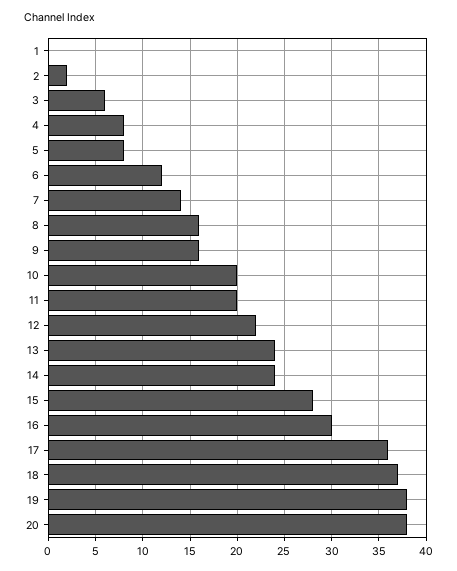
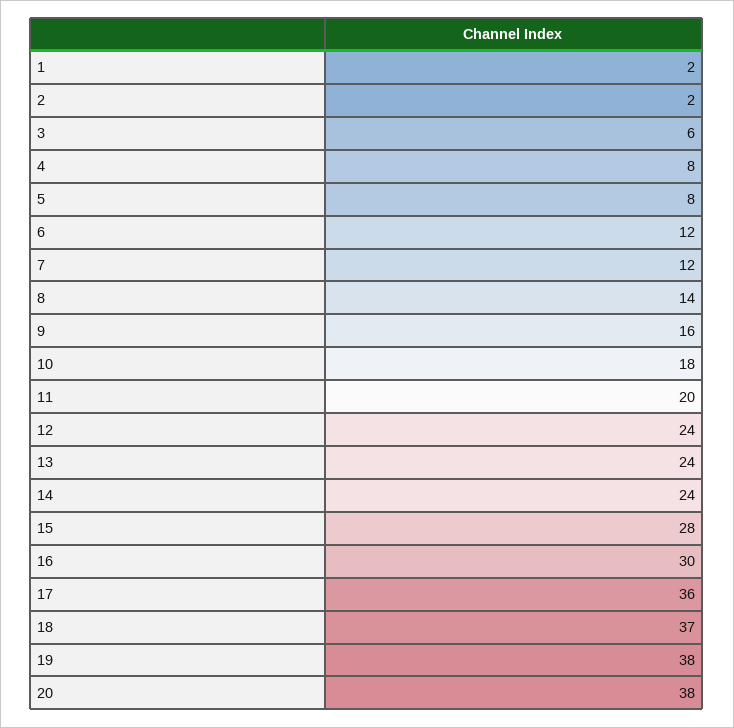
1: 0 -> 2
7: 14 -> 12
8: 16 -> 14
10: 20 -> 18
12: 22 -> 24

